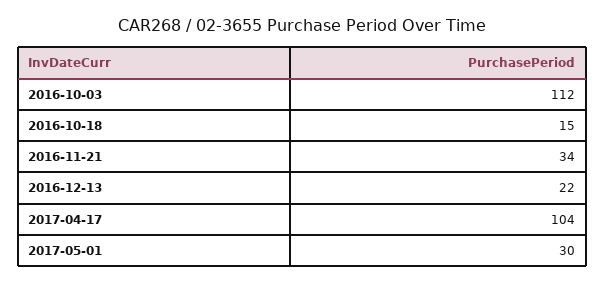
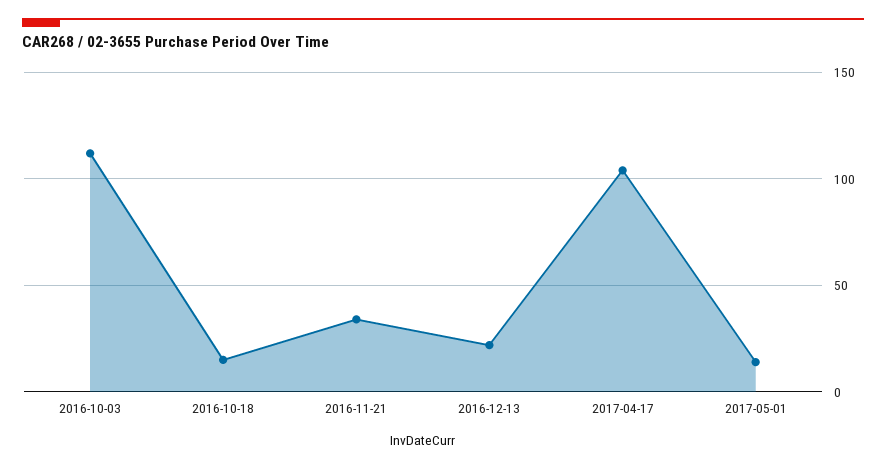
2017-05-01: 30 -> 15

